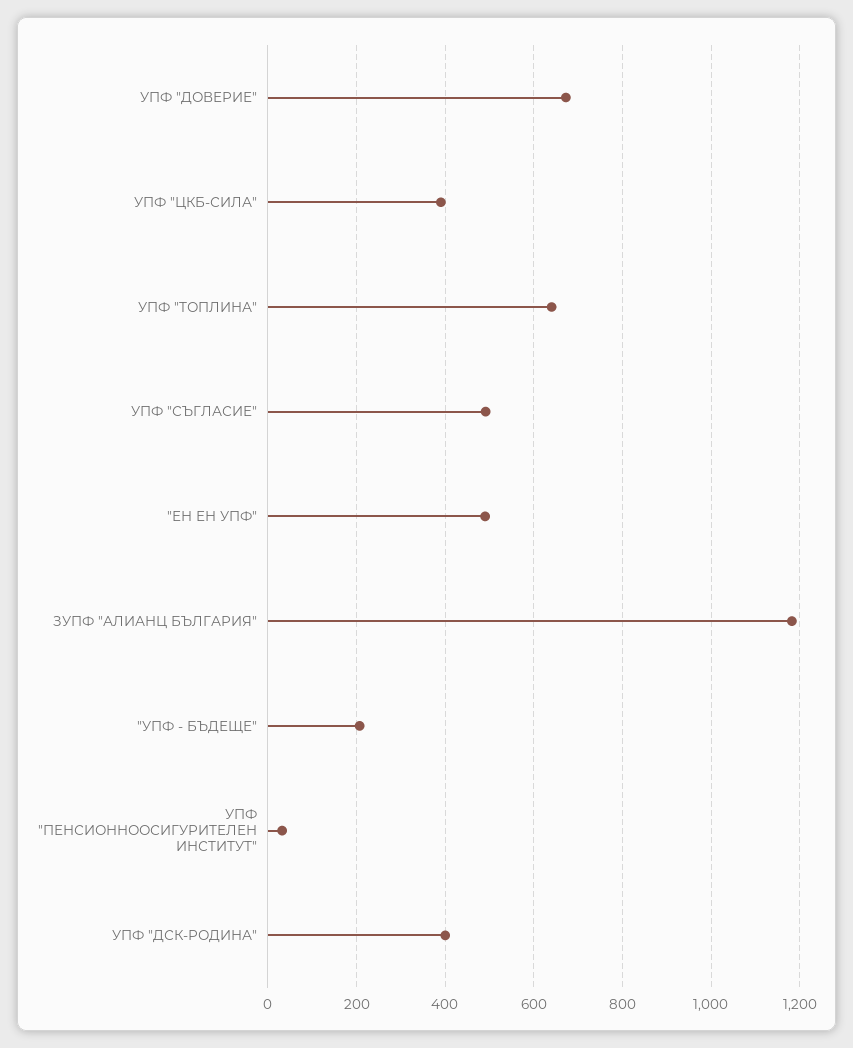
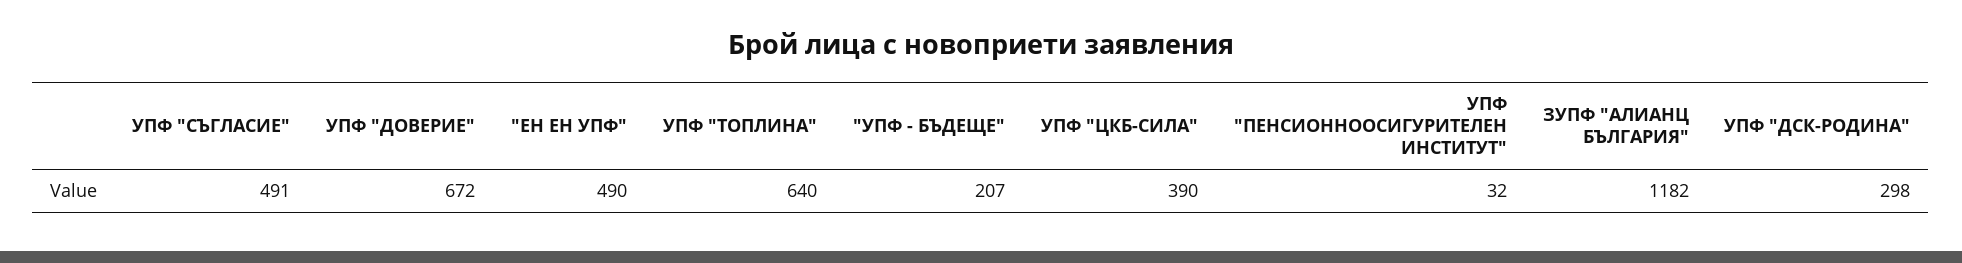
УПФ "ДСК-РОДИНА": 400 -> 298

